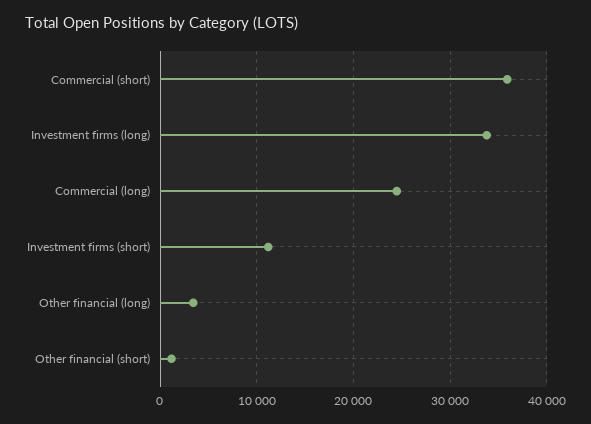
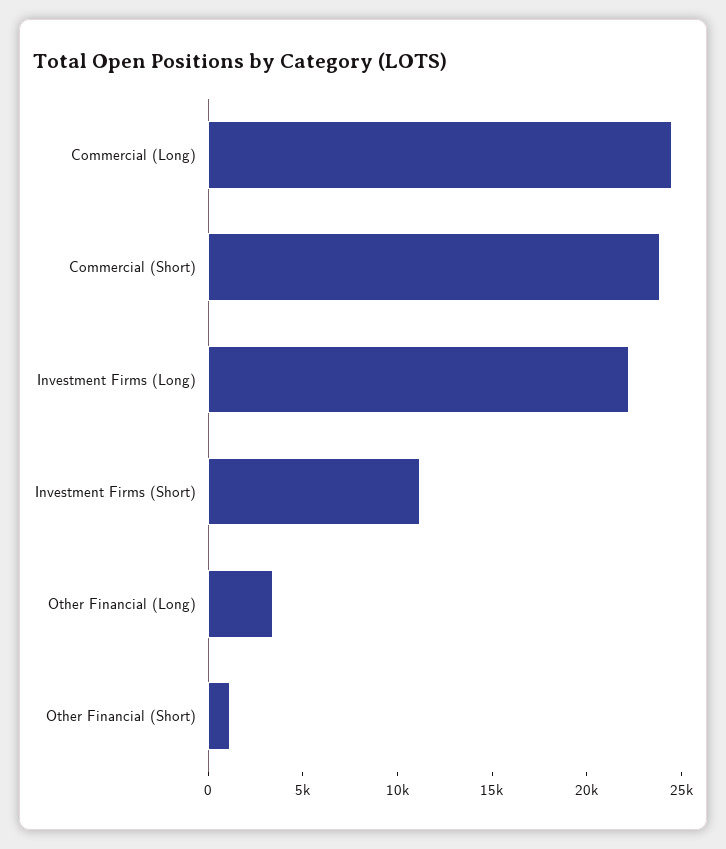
Commercial (short): 36000 -> 24000
Investment firms (long): 34000 -> 22000

